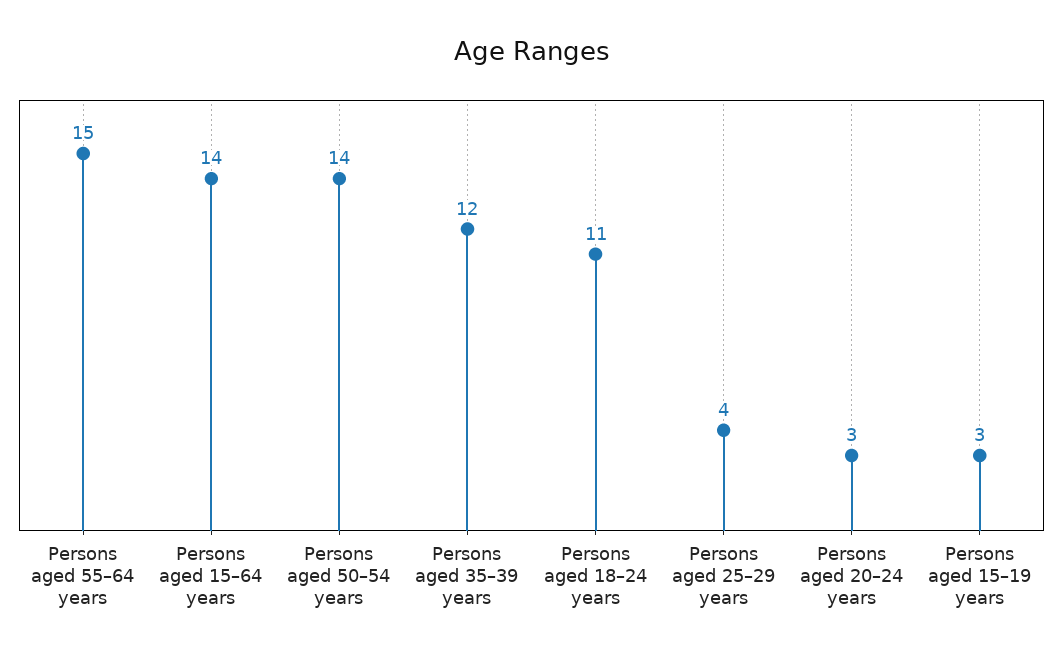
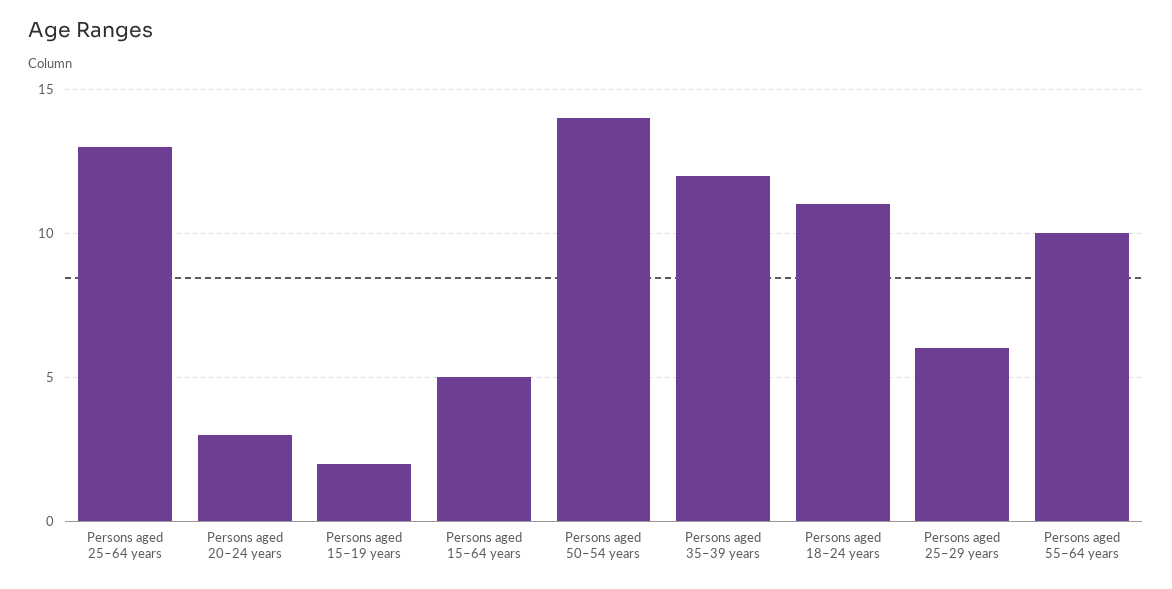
Persons aged 55–64 years: 15 -> 10
Persons aged 15–64 years: 14 -> 5
Persons aged 25–29 years: 4 -> 6
Persons aged 15–19 years: 3 -> 2
Persons aged 25–64 years: none -> 13

